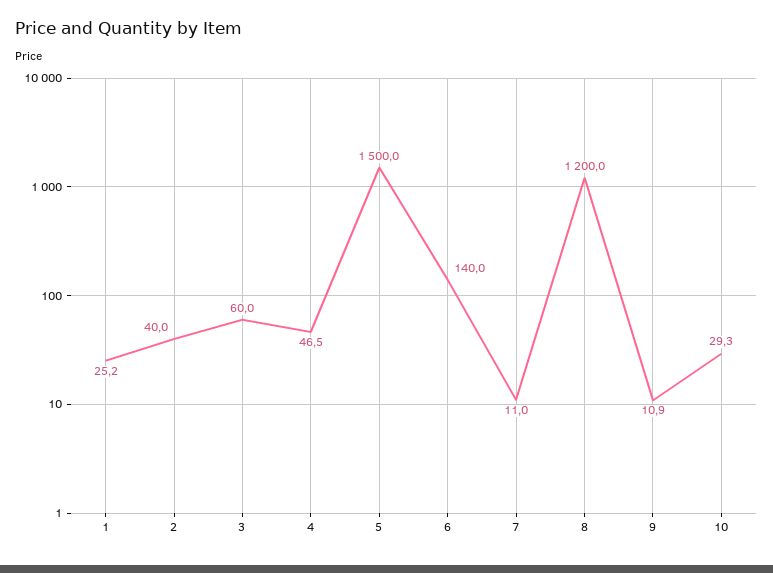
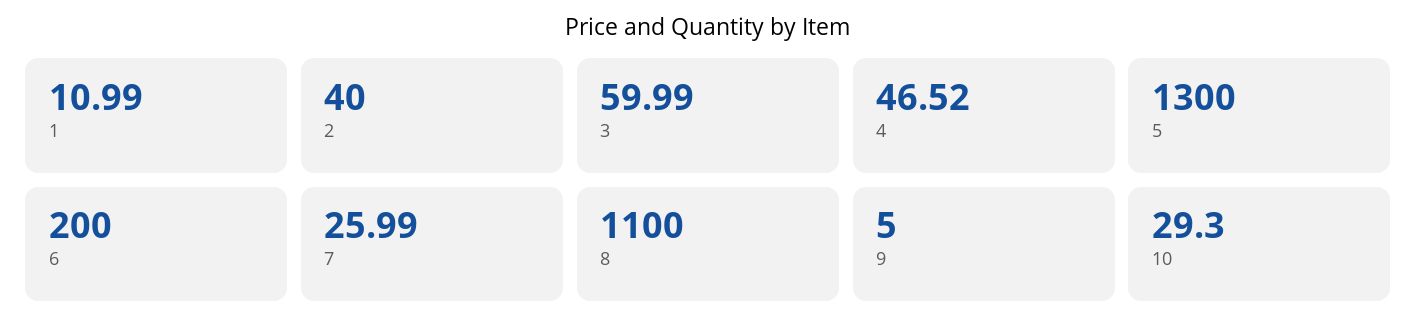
1: 25.2 -> 10.99
5: 1500 -> 1300
6: 140 -> 200
7: 11 -> 25.99
8: 1200 -> 1100
9: 10.9 -> 5

